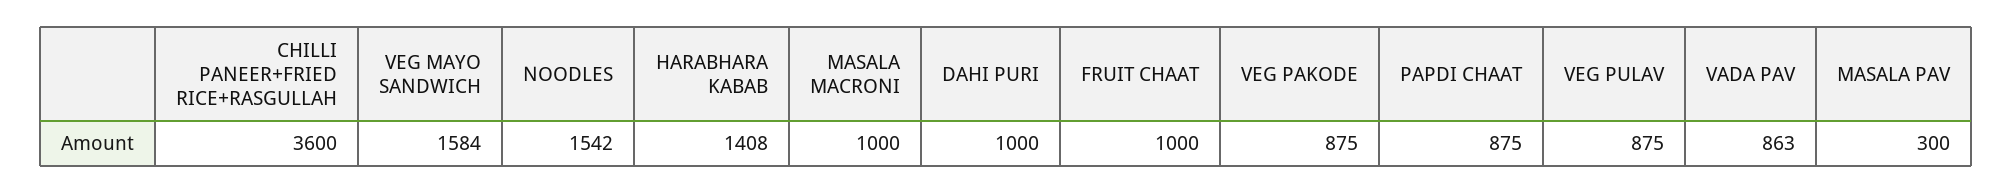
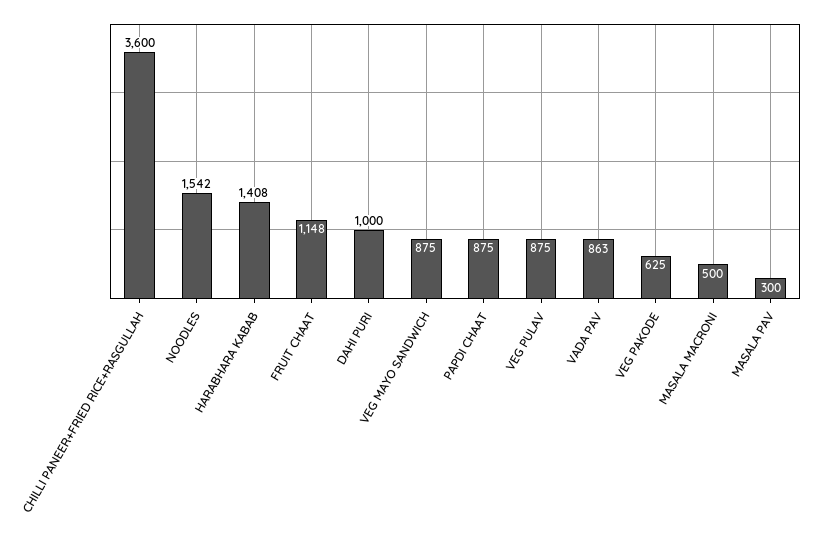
VEG MAYO SANDWICH: 1584 -> 875
MASALA MACRONI: 1000 -> 500
FRUIT CHAAT: 1000 -> 1148
VEG PAKODE: 875 -> 625

